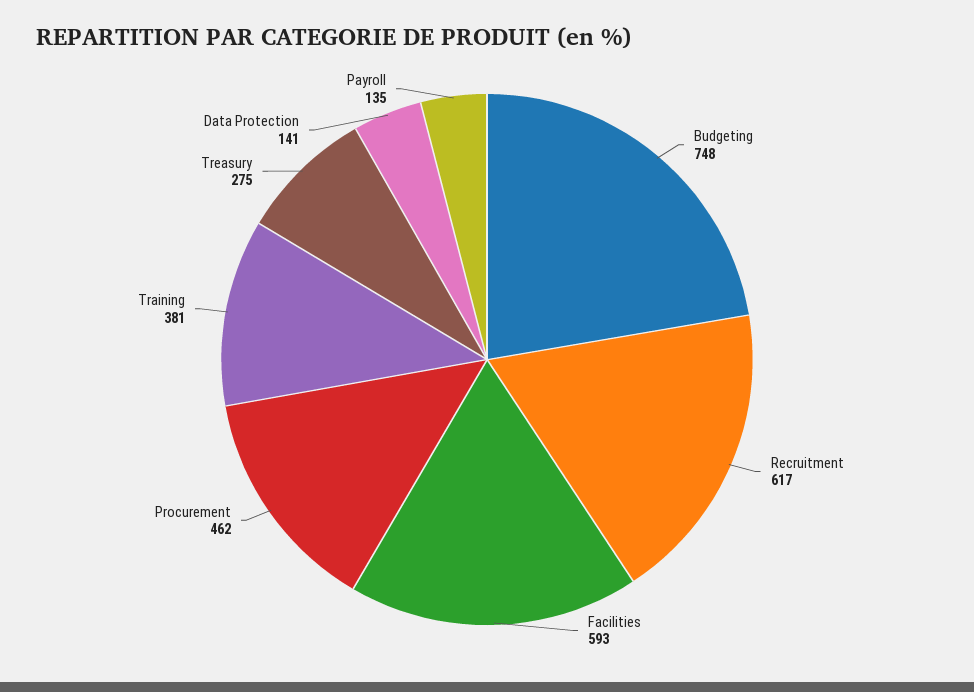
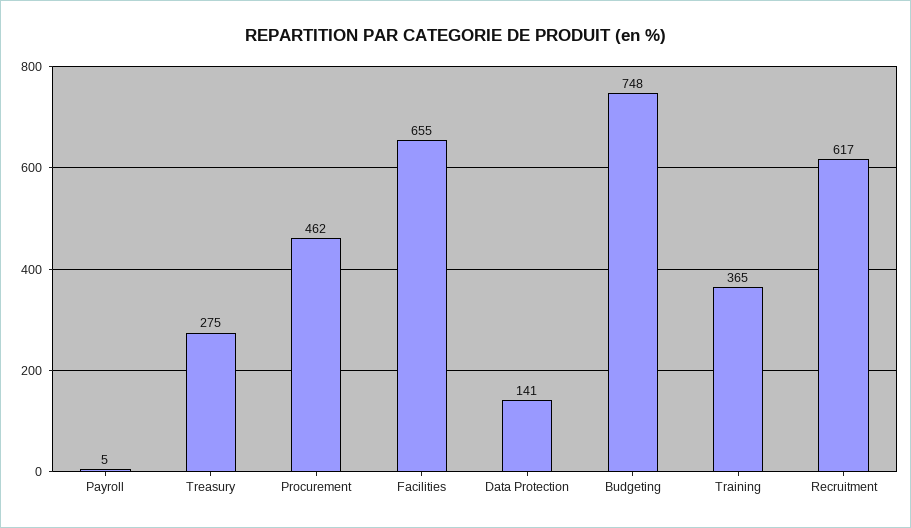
Facilities: 593 -> 655
Training: 381 -> 365
Payroll: 135 -> 5

